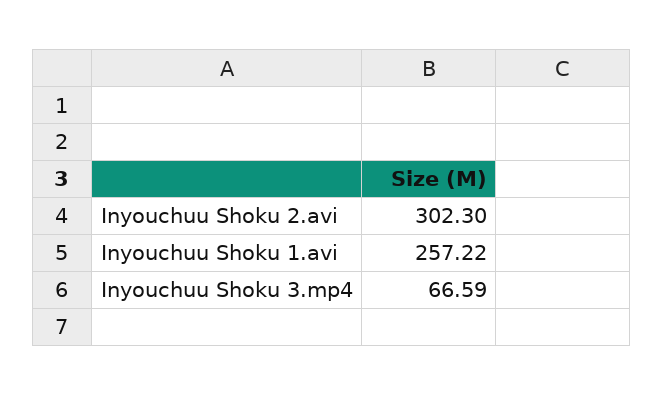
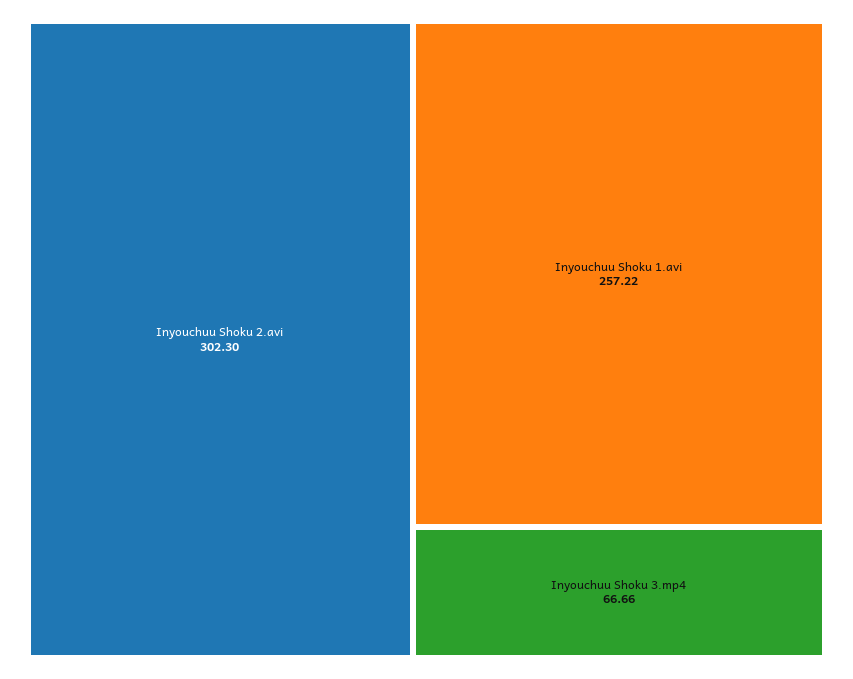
Inyouchuu Shoku 3.mp4: 66.59 -> 66.66

